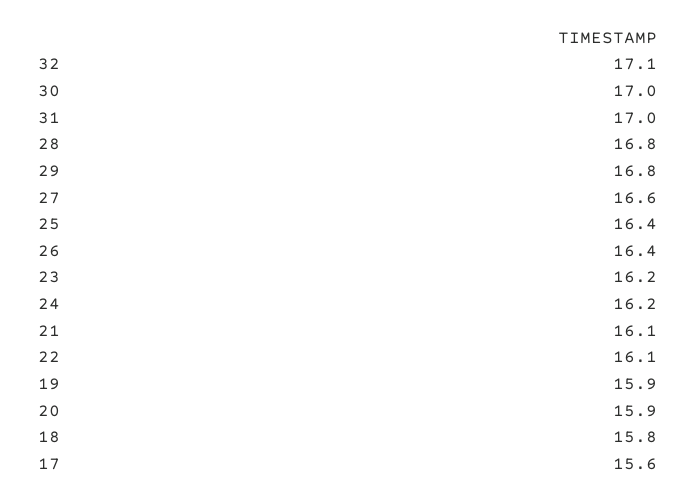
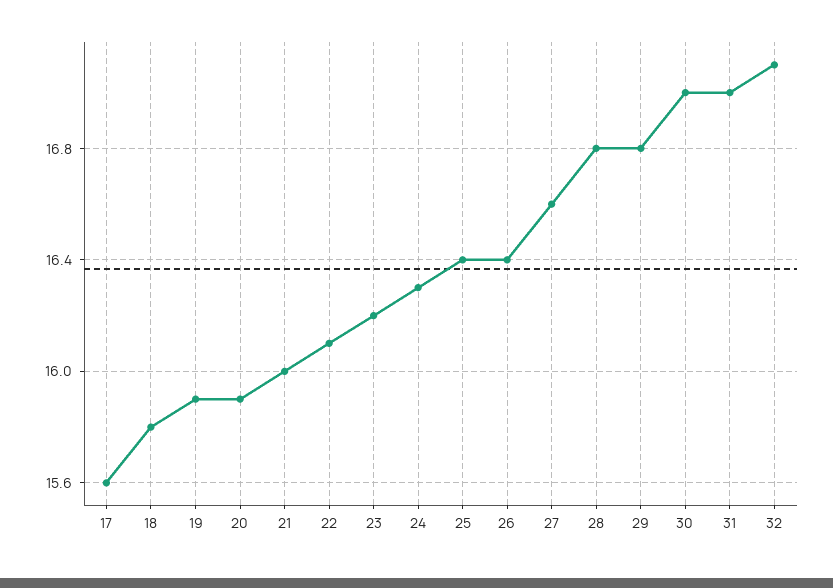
24: 16.2 -> 16.3
21: 16.1 -> 16

